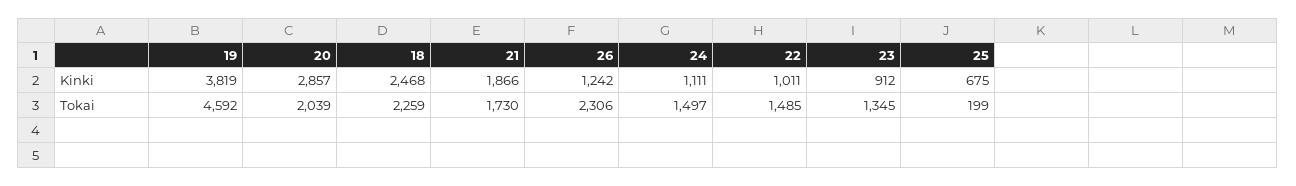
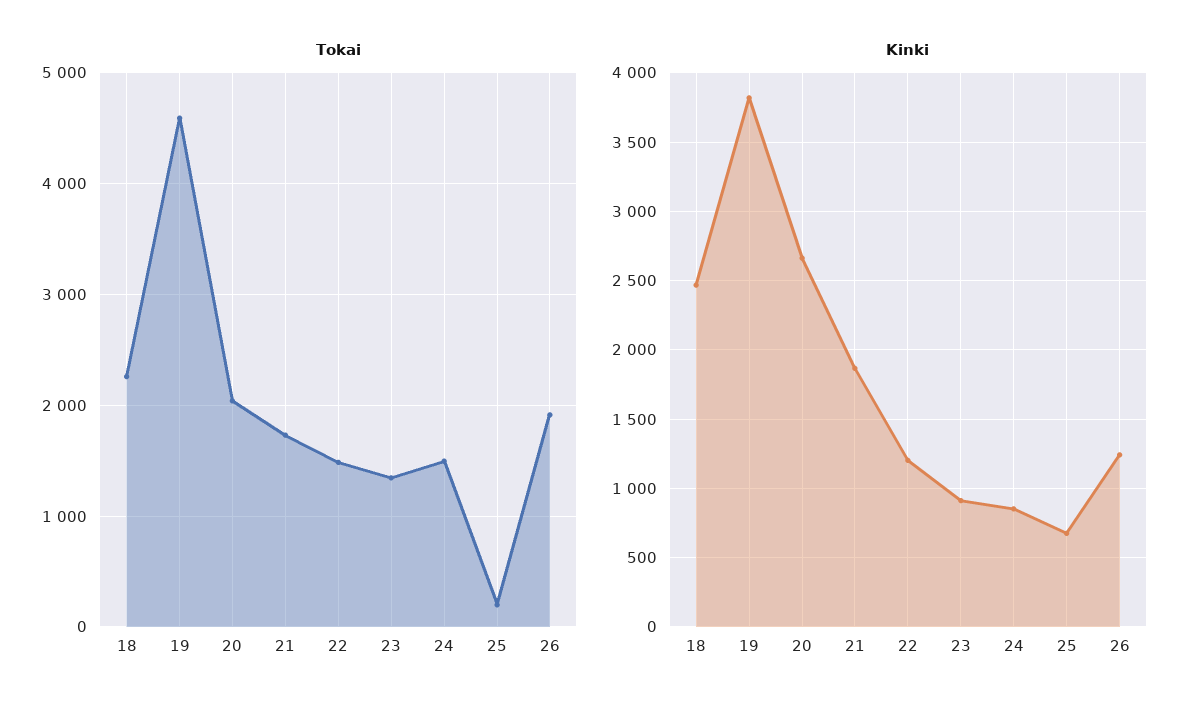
Kinki, 20: 2857 -> 2650
Kinki, 24: 1111 -> 850
Kinki, 22: 1011 -> 1200
Tokai, 26: 2306 -> 1900

